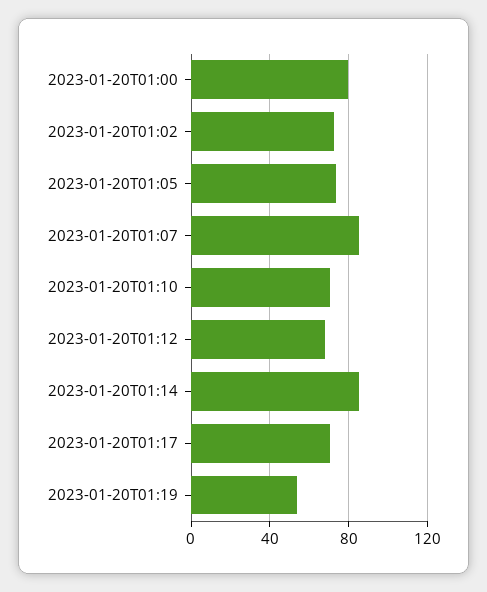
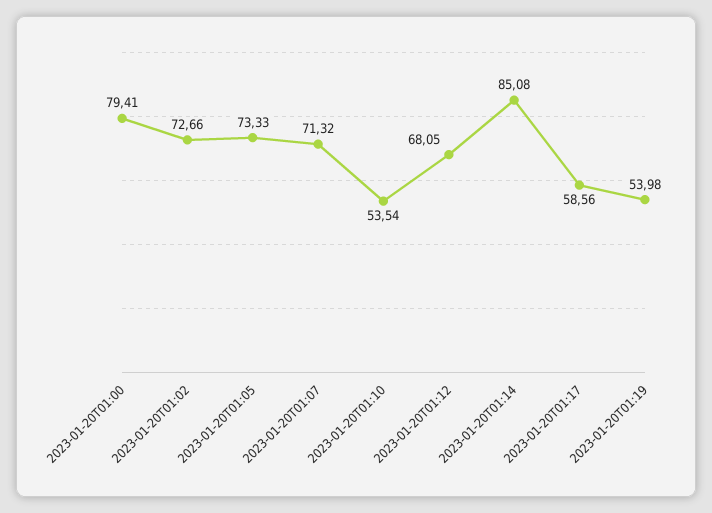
2023-01-20T01:07: 85 -> 71.32
2023-01-20T01:10: 70 -> 53.54
2023-01-20T01:17: 70 -> 58.56

